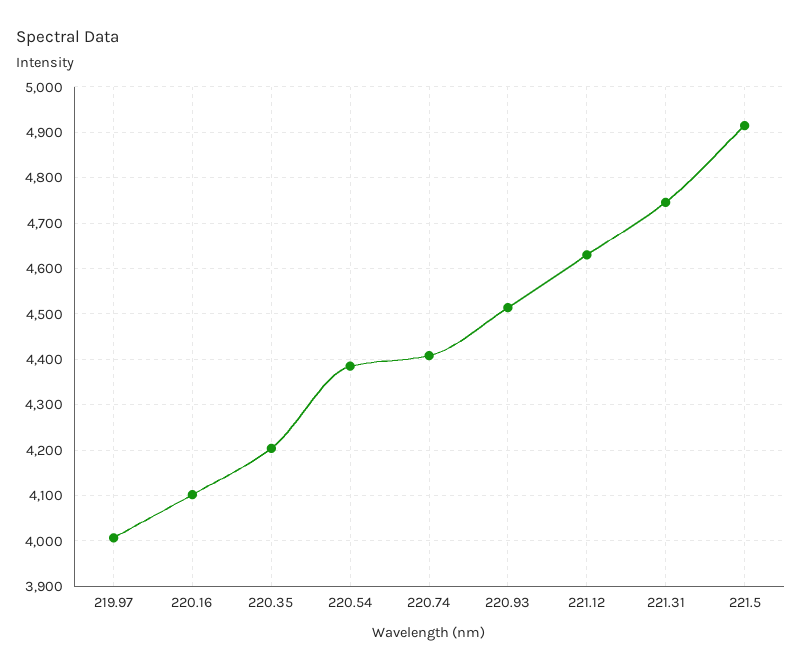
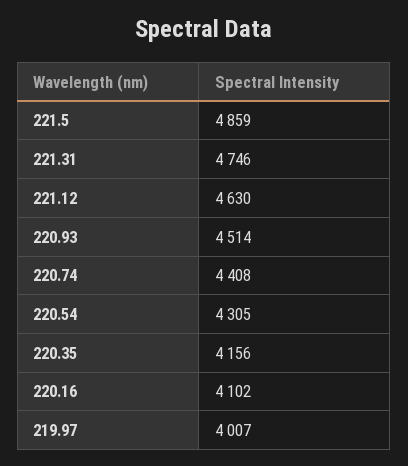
220.35: 4200 -> 4156
220.54: 4380 -> 4305
221.5: 4920 -> 4859

